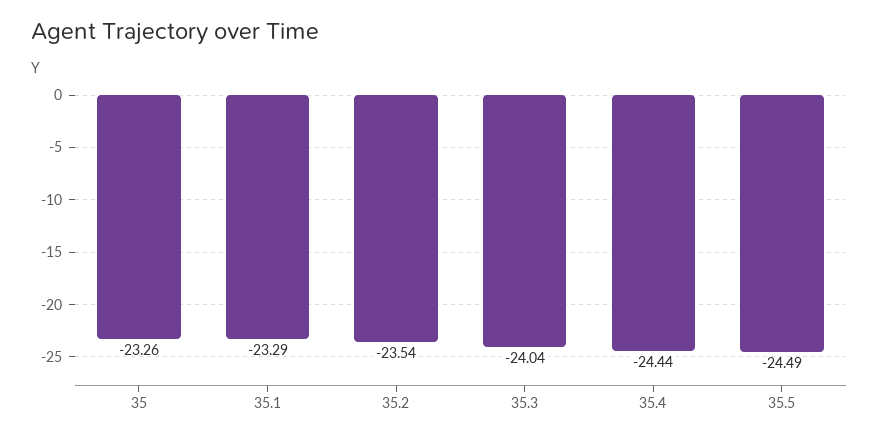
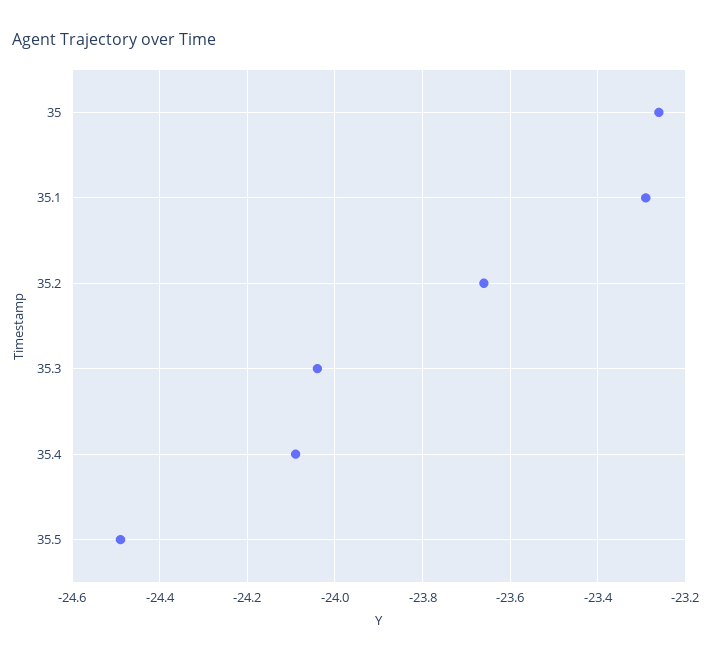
35.2: -23.54 -> -23.65
35.4: -24.44 -> -24.1

